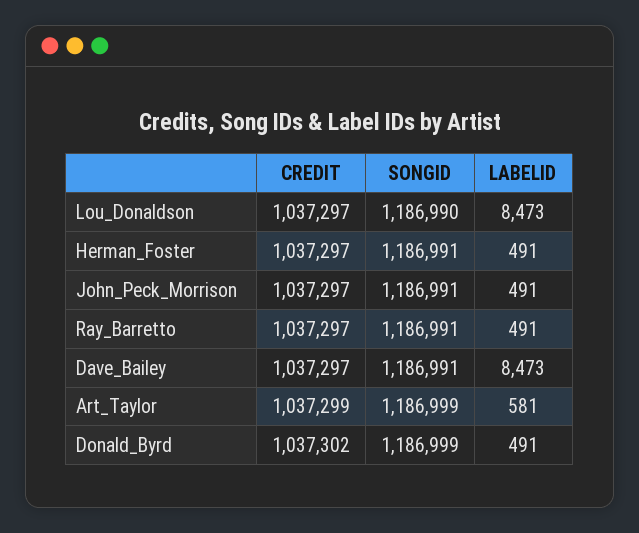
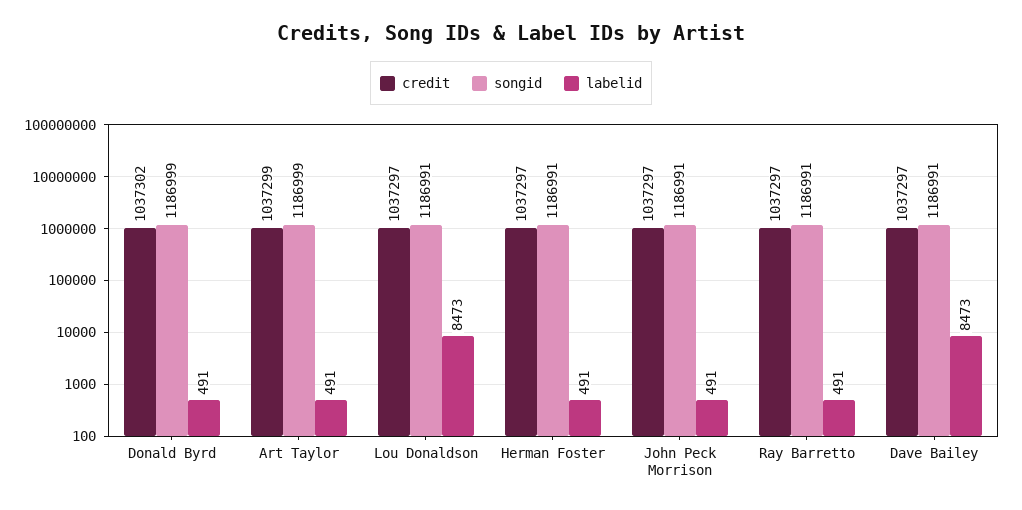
SONGID, Lou_Donaldson: 1186990 -> 1186991
LABELID, Art_Taylor: 581 -> 491

